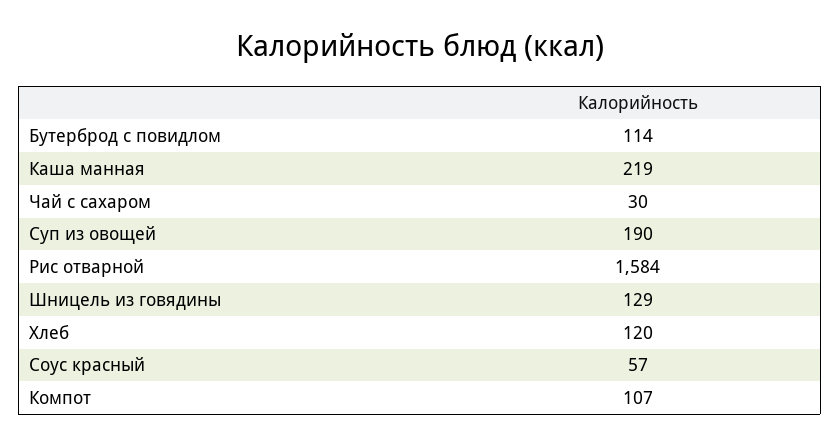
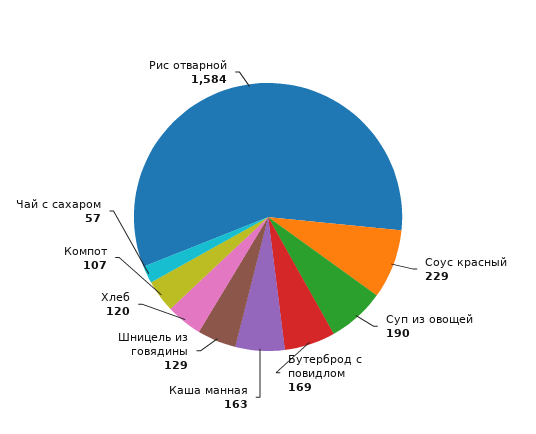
Бутерброд с повидлом: 114 -> 169
Каша манная: 219 -> 163
Чай с сахаром: 30 -> 57
Соус красный: 57 -> 229

